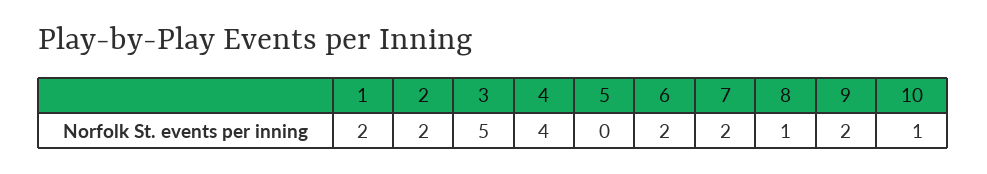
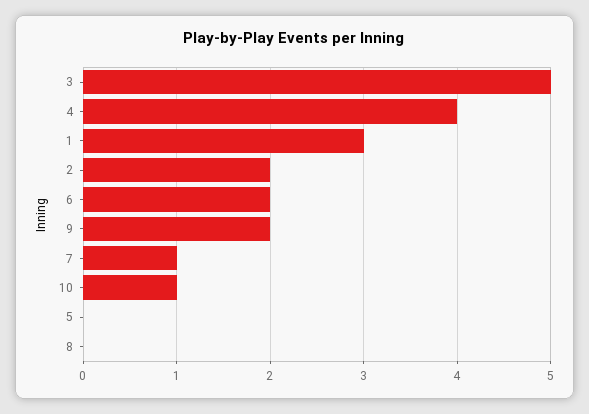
1: 2 -> 3
7: 2 -> 1
8: 1 -> 0

